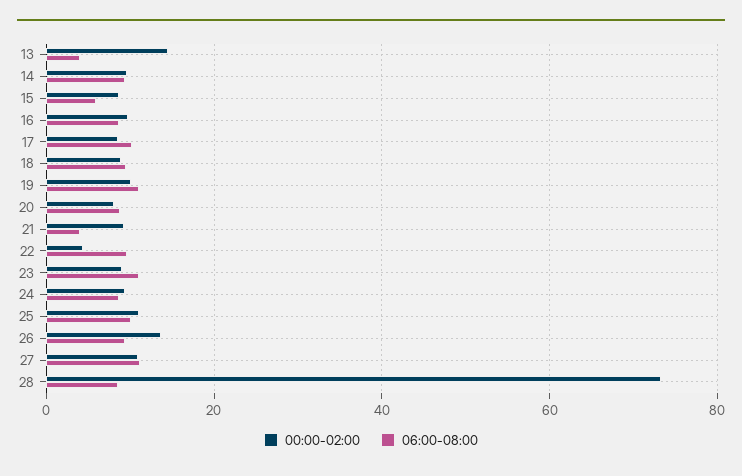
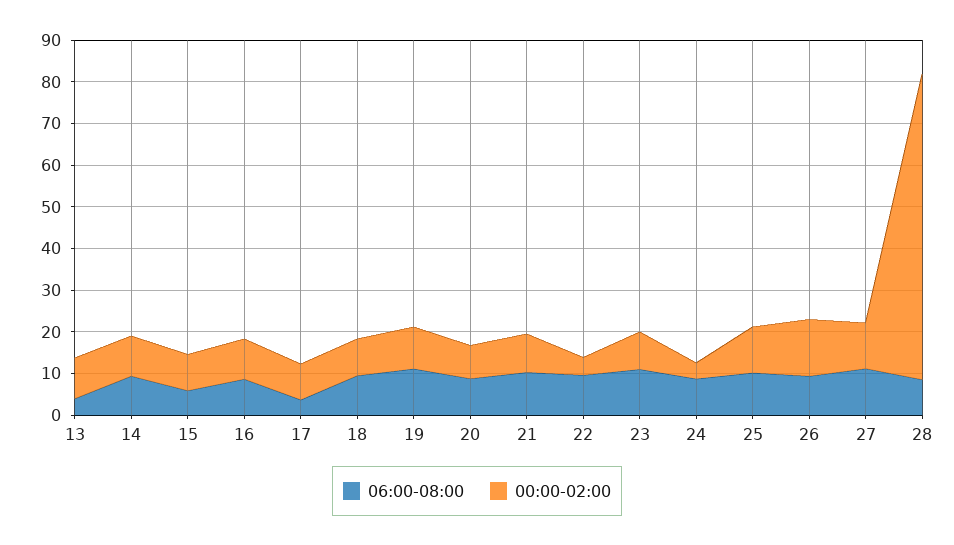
00:00-02:00, 13: 14 -> 10
06:00-08:00, 17: 10 -> 4
06:00-08:00, 21: 4 -> 10
00:00-02:00, 24: 10 -> 4

